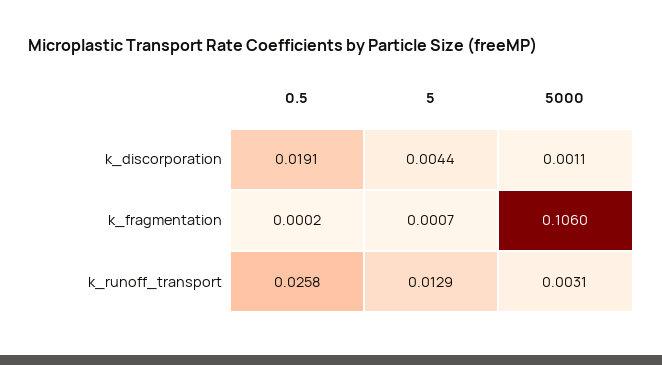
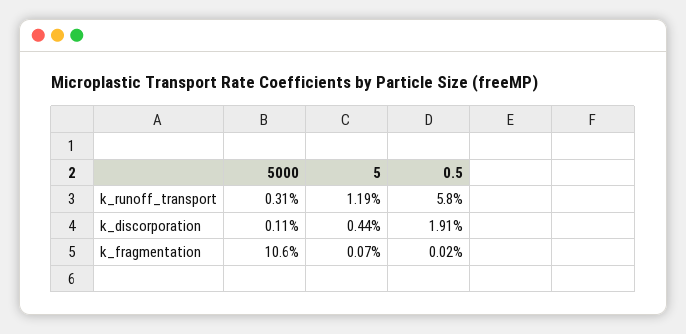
0.5, k_runoff_transport: 0.0258 -> 0.058
5, k_runoff_transport: 0.0129 -> 0.0119

